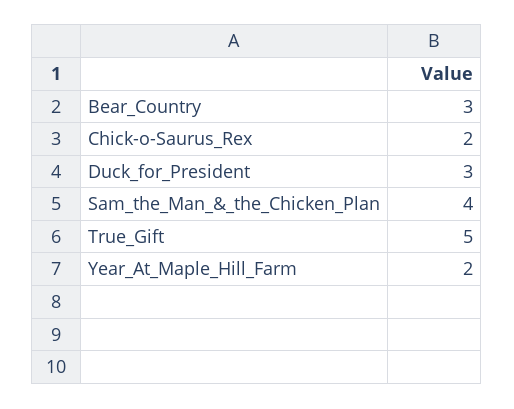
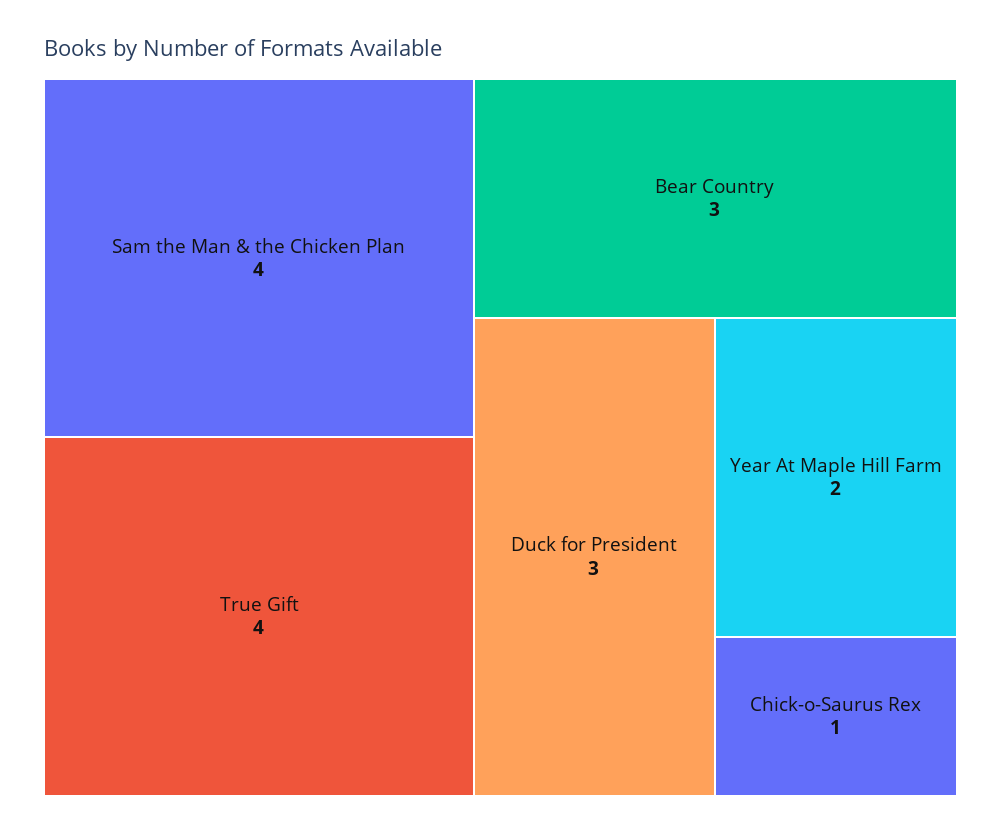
Chick-o-Saurus_Rex: 2 -> 1
True_Gift: 5 -> 4

